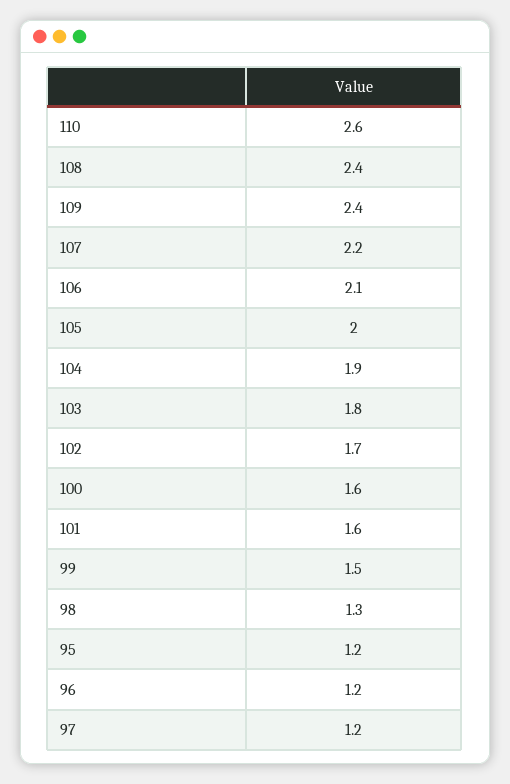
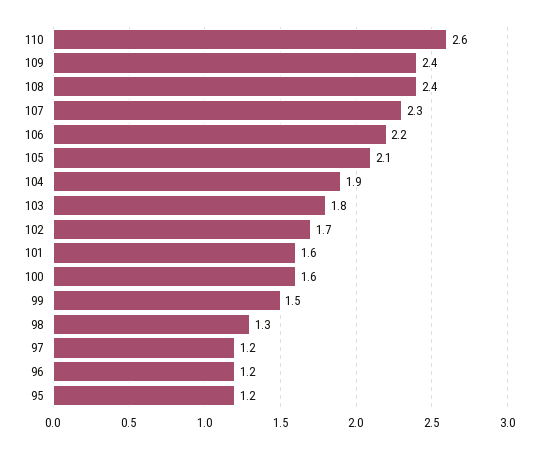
107: 2.2 -> 2.3
106: 2.1 -> 2.2
105: 2 -> 2.1

